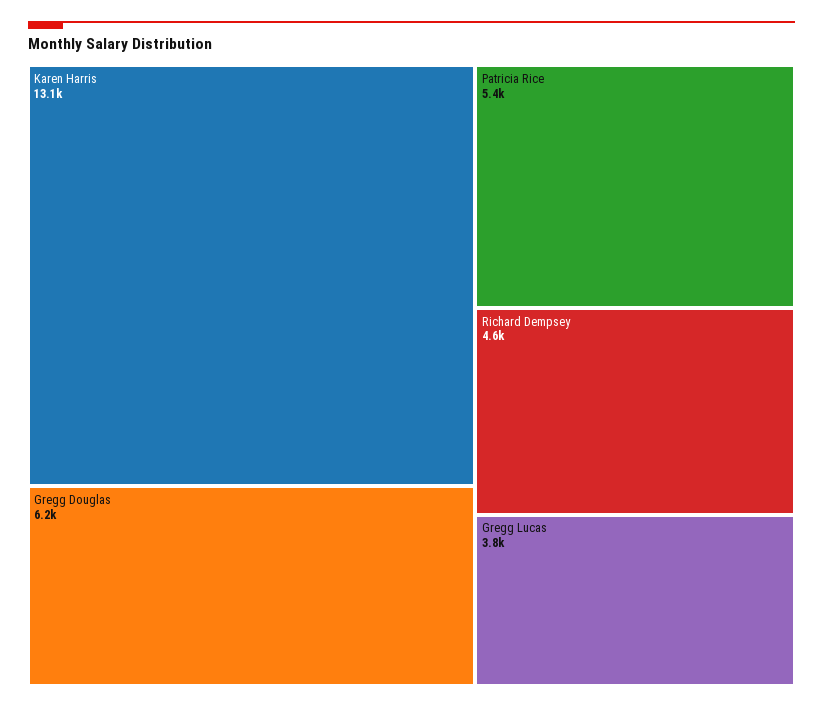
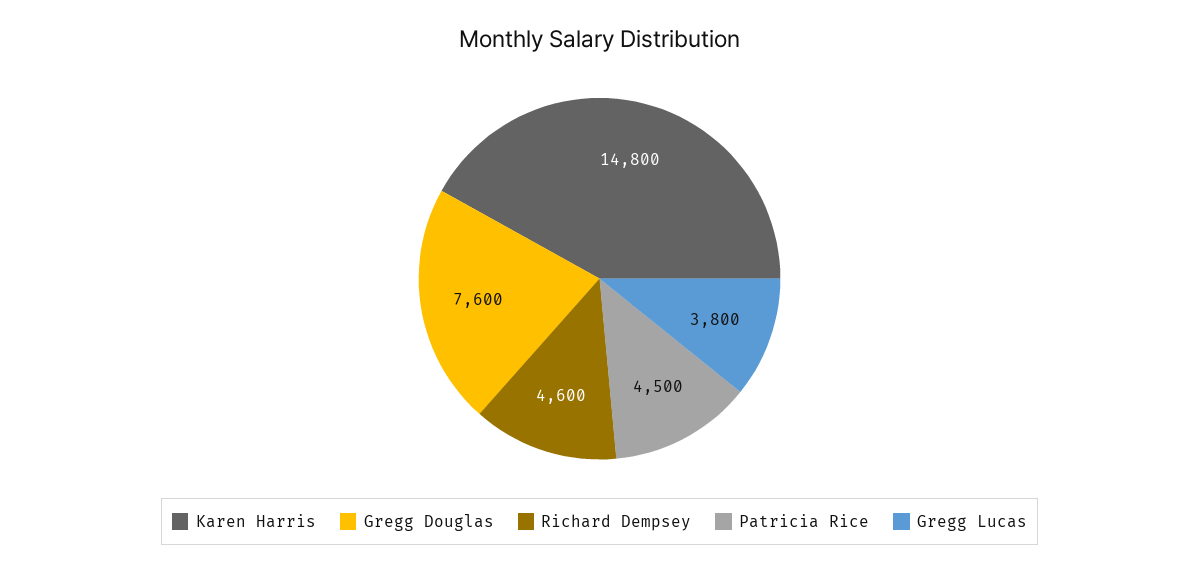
Karen Harris: 13100 -> 14800
Gregg Douglas: 6200 -> 7600
Patricia Rice: 5400 -> 4500

